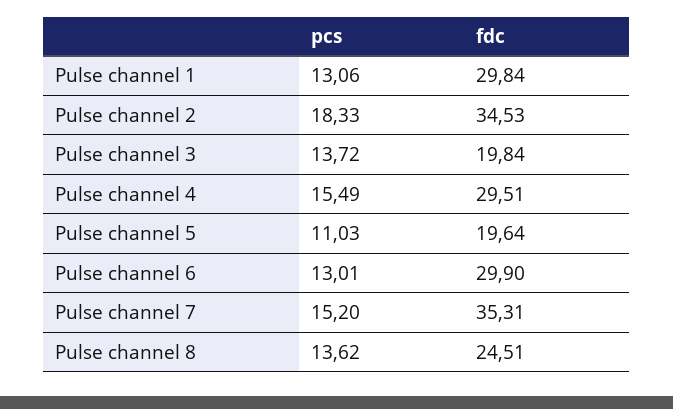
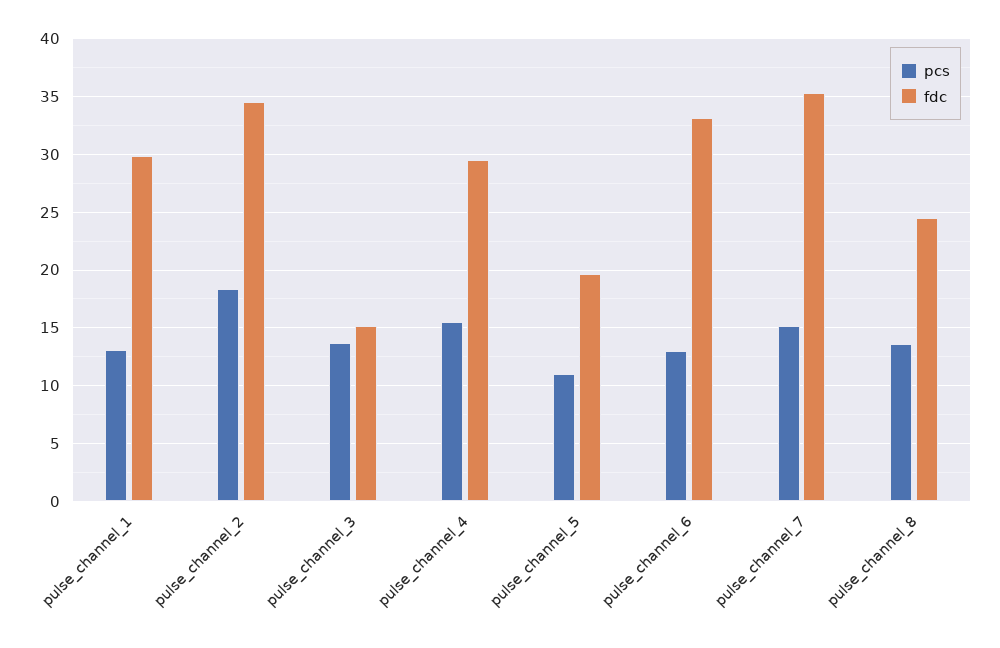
fdc, Pulse channel 3: 19.84 -> 15
fdc, Pulse channel 6: 29.9 -> 33

